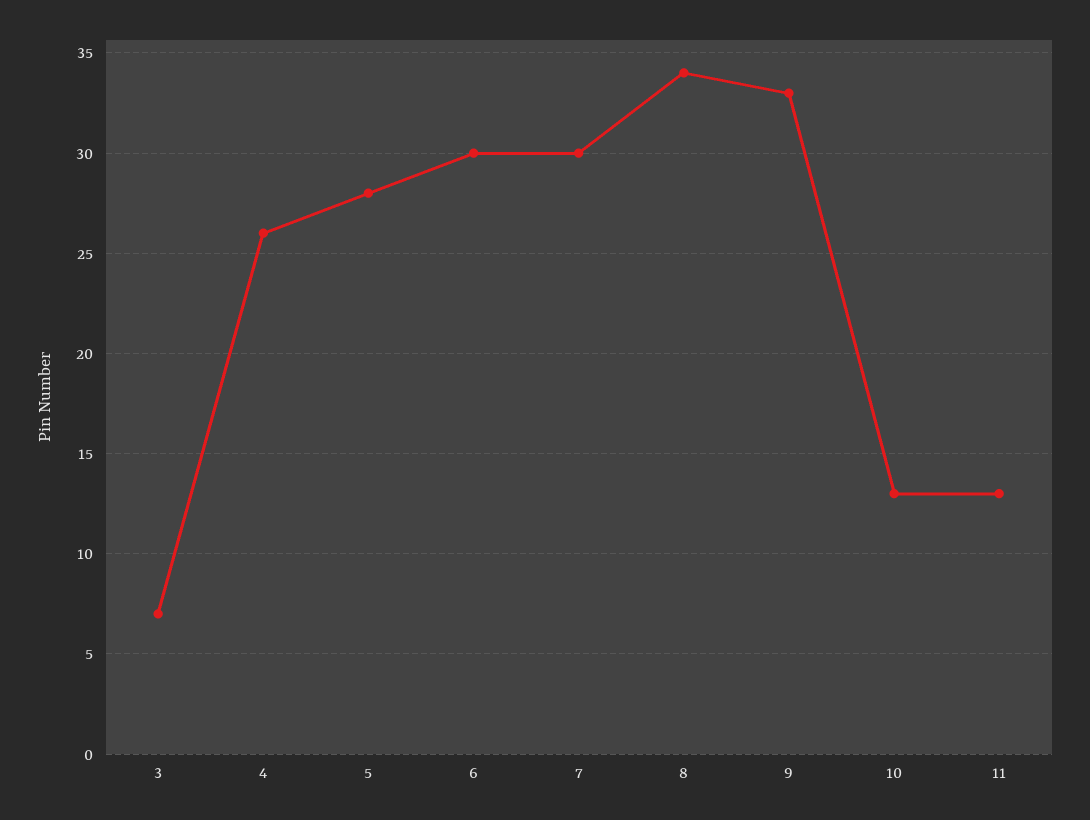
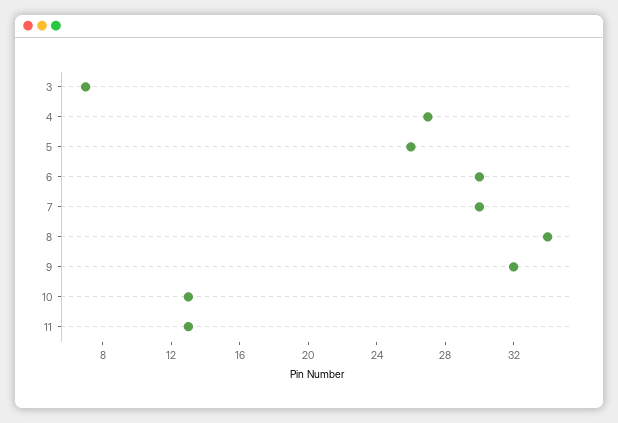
4: 26 -> 27
5: 28 -> 26
9: 33 -> 32

